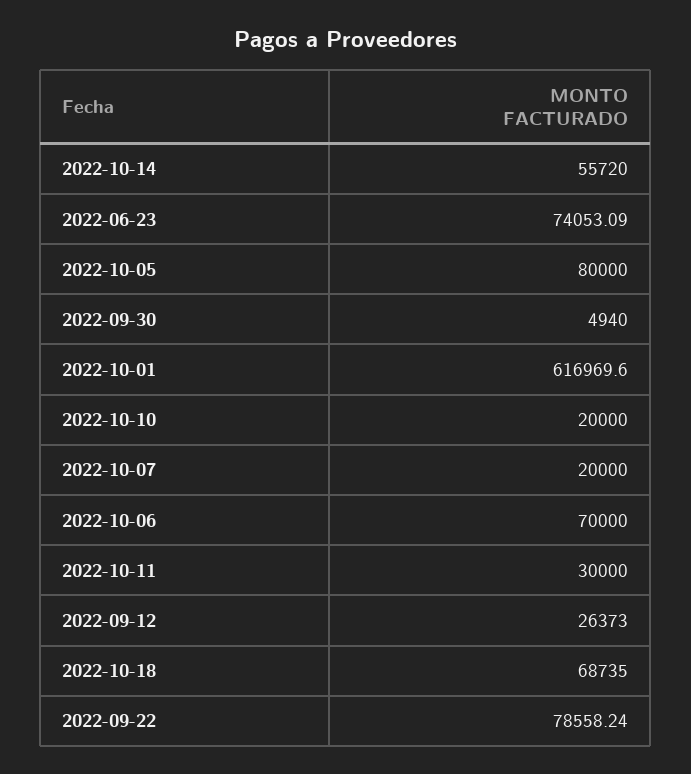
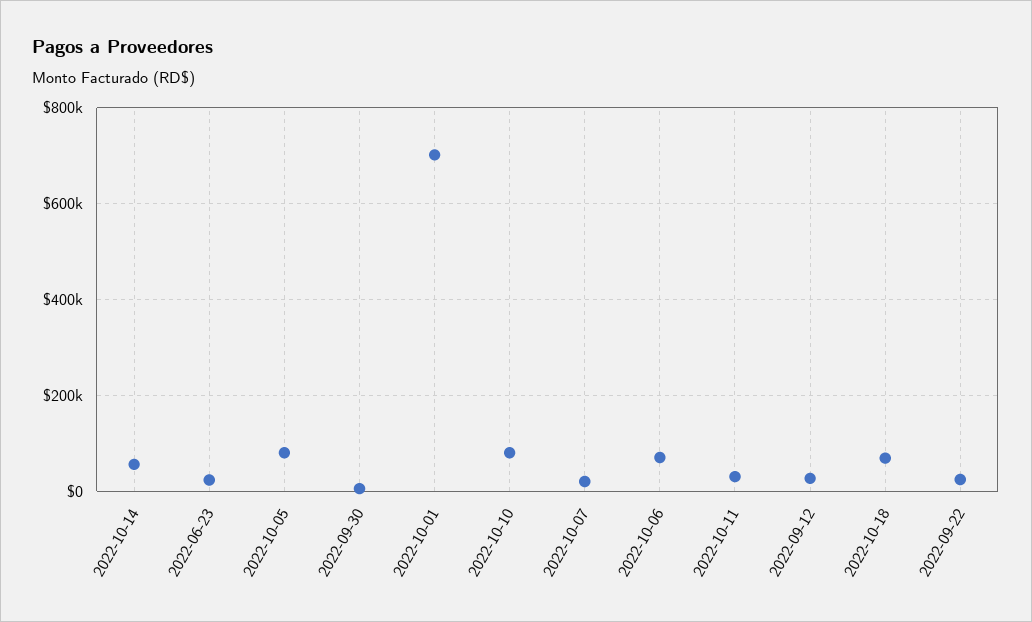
2022-06-23: 74053.09 -> 20000
2022-10-01: 616969.6 -> 700000
2022-10-10: 20000 -> 80000
2022-09-22: 78558.24 -> 20000

